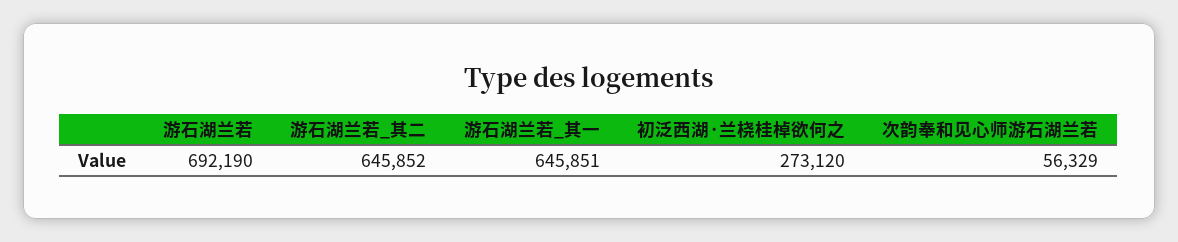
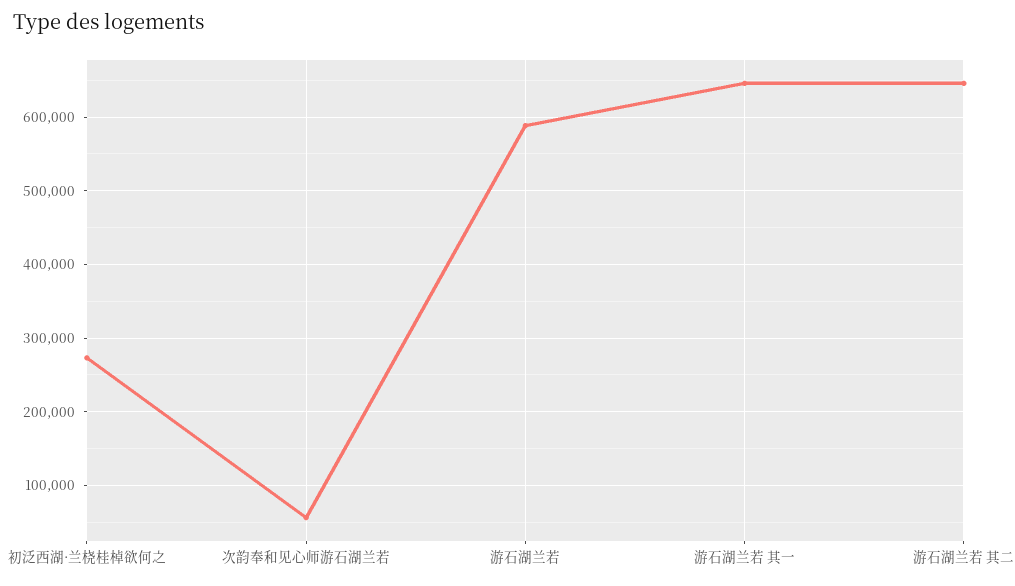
游石湖兰若: 692190 -> 590000

